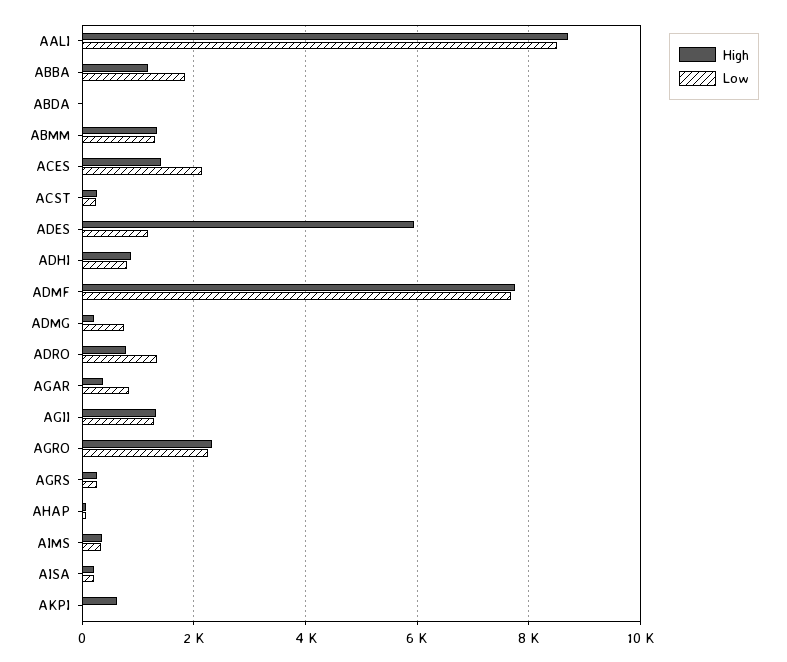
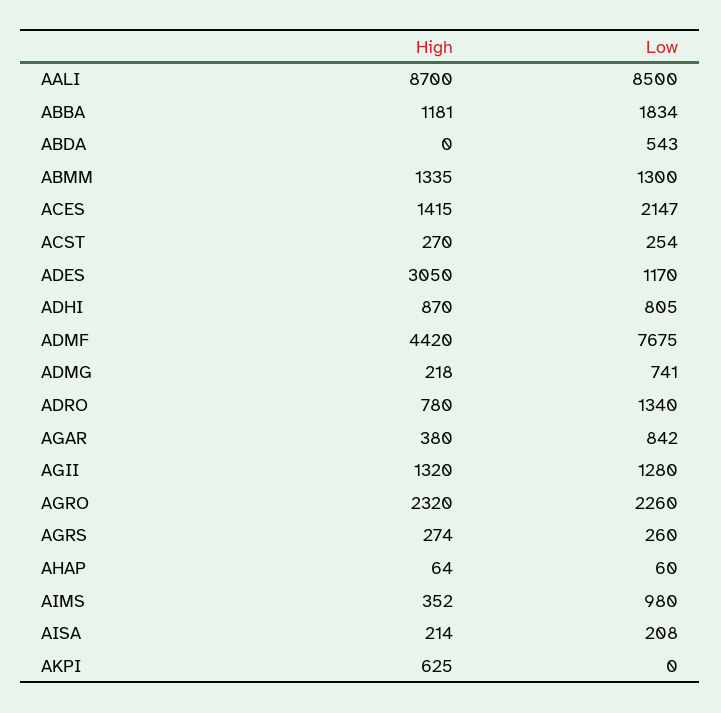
Low, ABDA: 0 -> 543
High, ADES: 6000 -> 3050
High, ADMF: 7800 -> 4420
Low, AIMS: 400 -> 980

